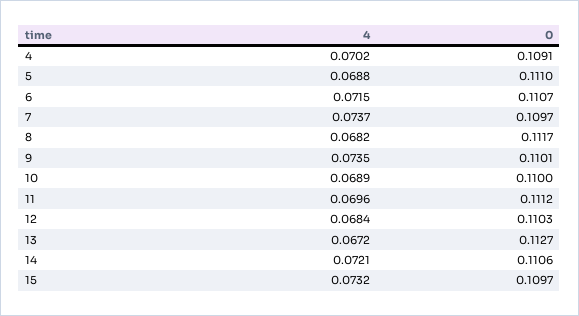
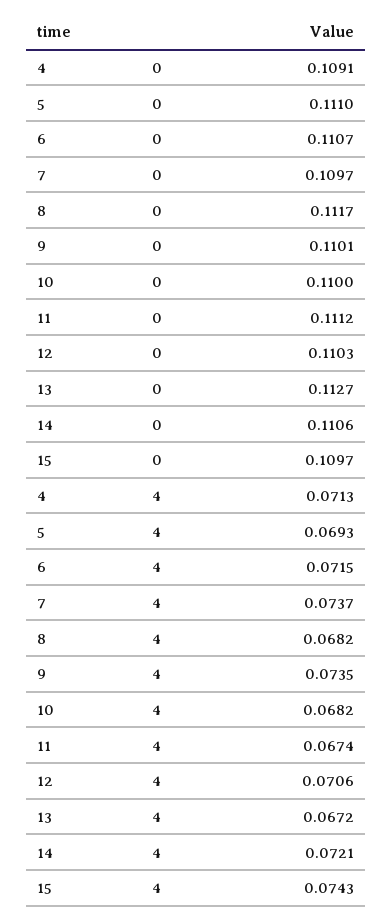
4, 4: 0.0702 -> 0.0713
4, 5: 0.0688 -> 0.0693
4, 10: 0.0689 -> 0.0682
4, 11: 0.0696 -> 0.0674
4, 12: 0.0684 -> 0.0706
4, 15: 0.0732 -> 0.0743

